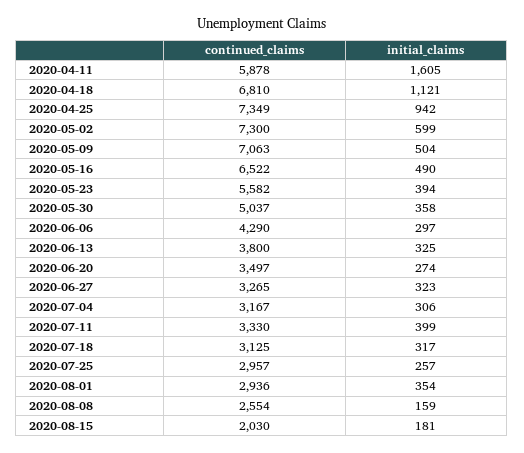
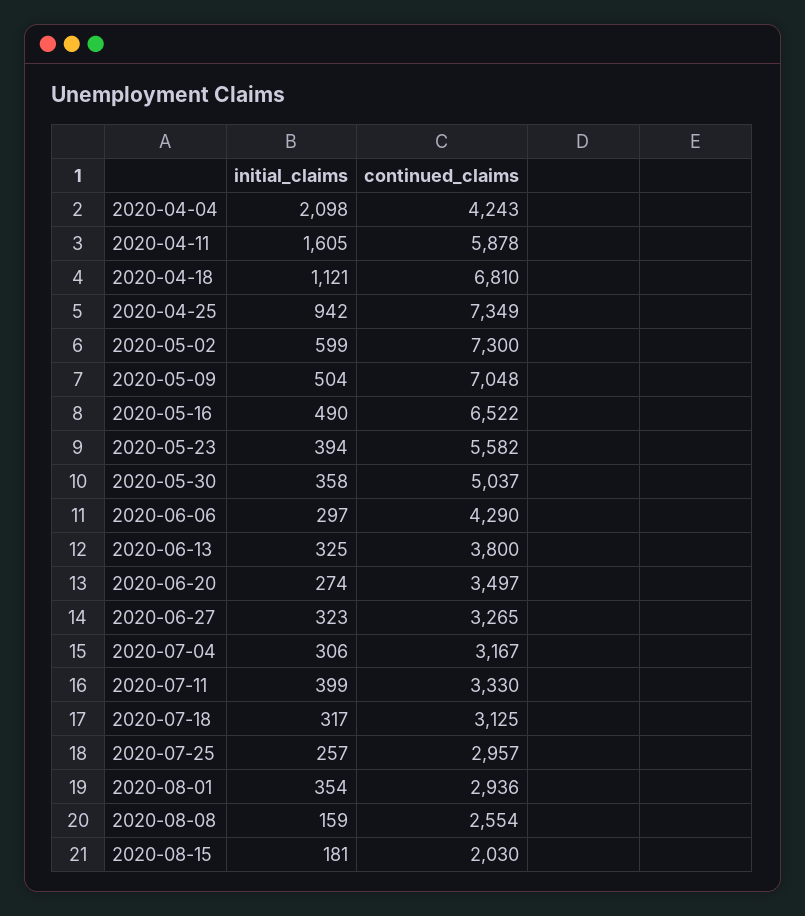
continued_claims, 2020-05-09: 7063 -> 7048
initial_claims, 2020-04-04: none -> 2098
continued_claims, 2020-04-04: none -> 4243

